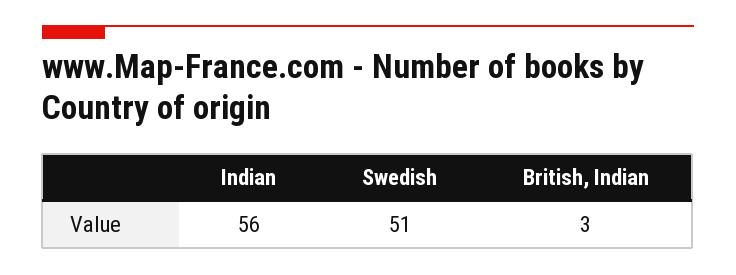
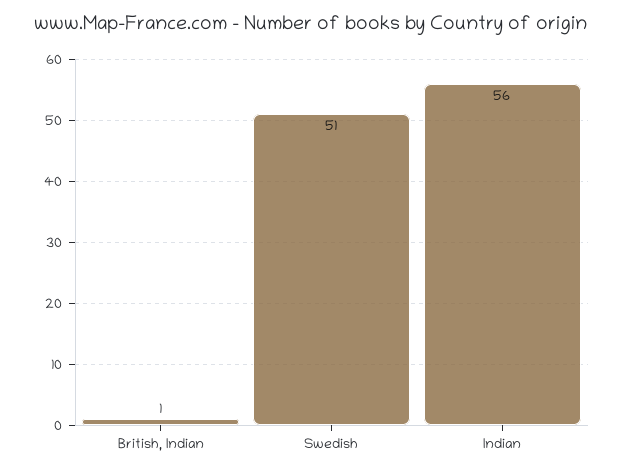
British, Indian: 3 -> 1

